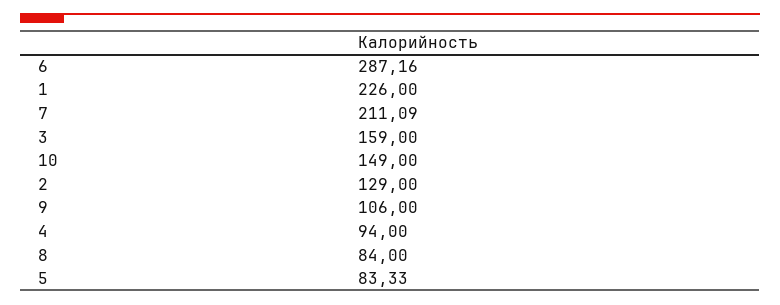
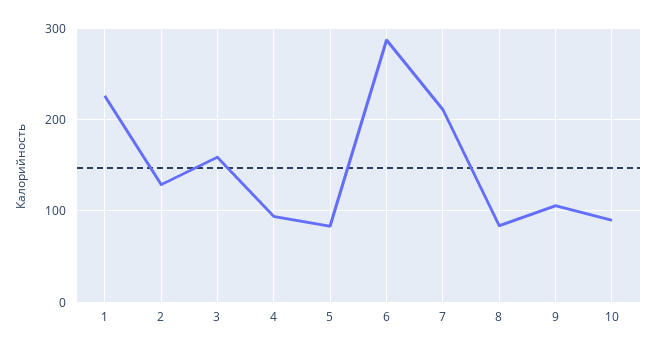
10: 149 -> 90

